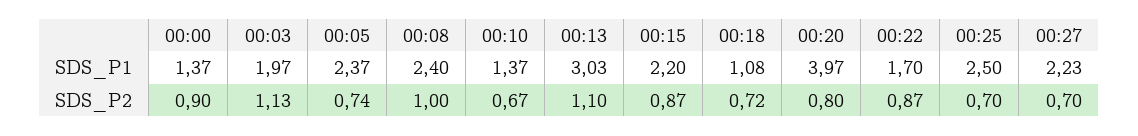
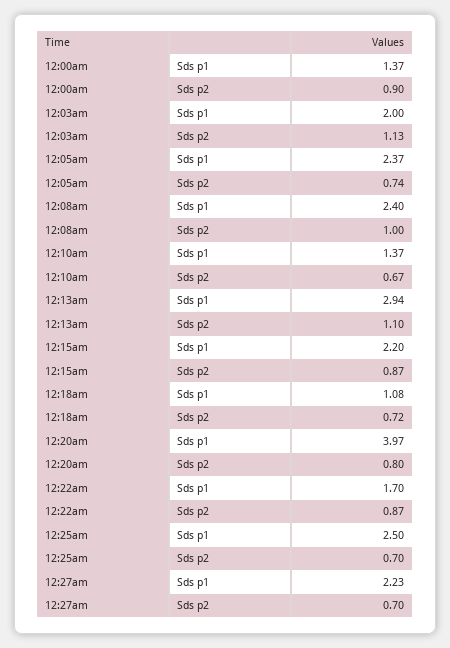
00:03, SDS_P1: 1.97 -> 2
00:13, SDS_P1: 3.03 -> 2.94

